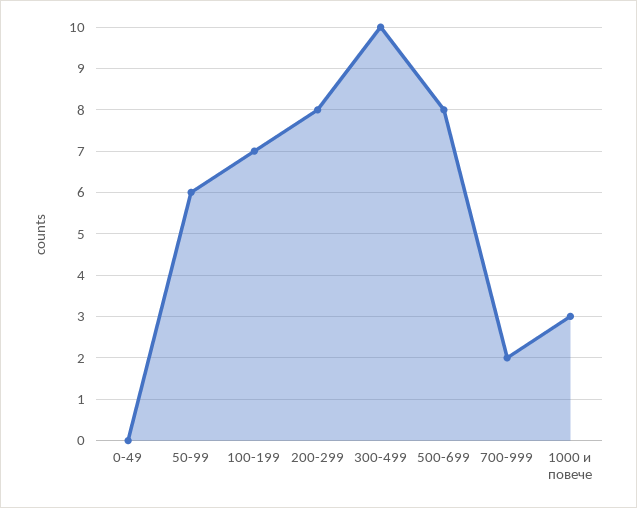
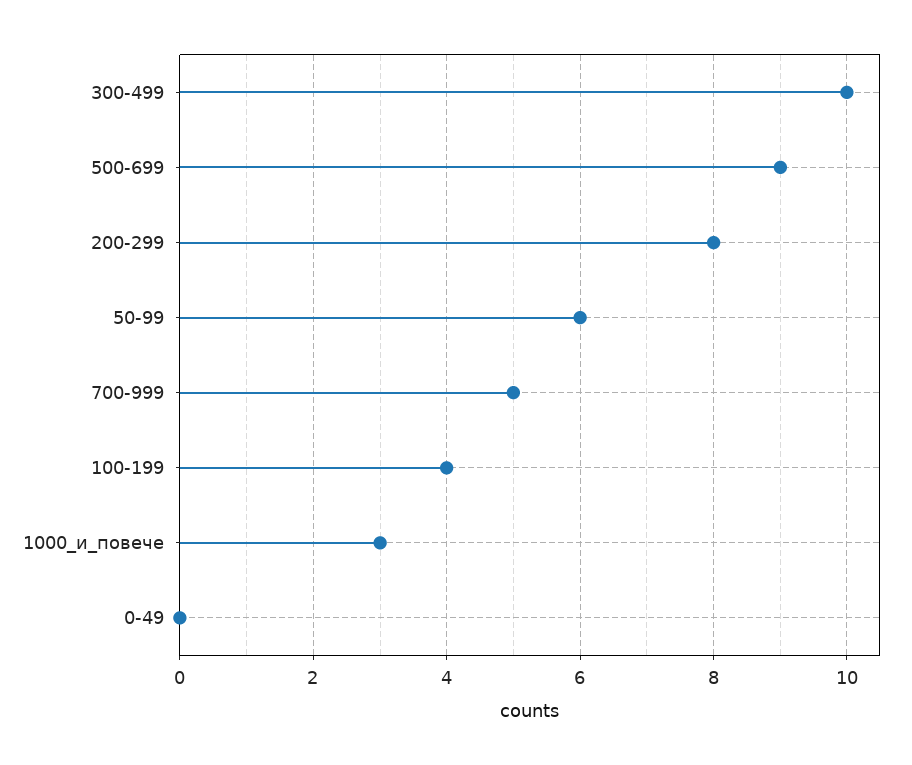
100-199: 7 -> 4
500-699: 8 -> 9
700-999: 2 -> 5

